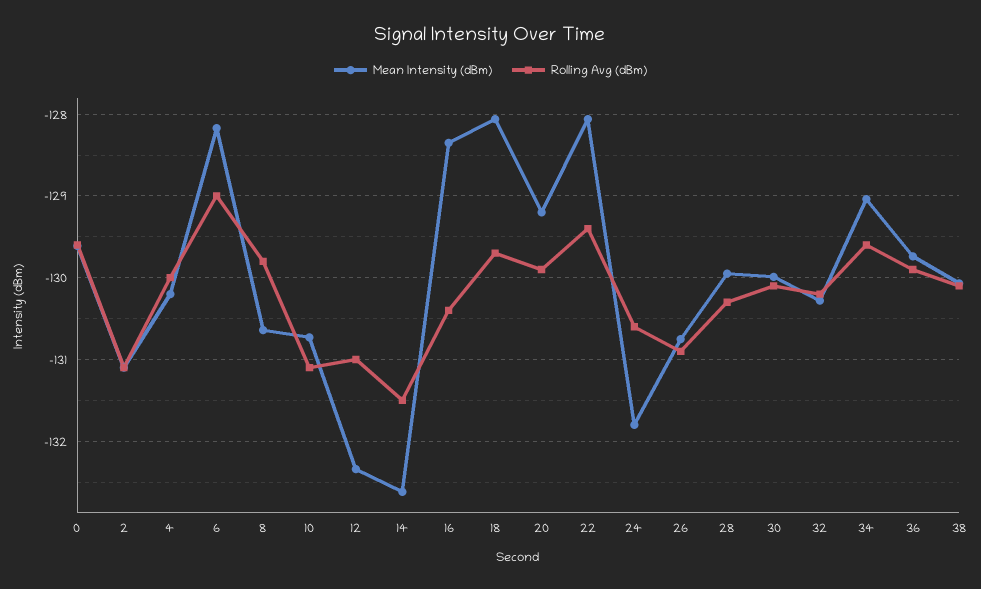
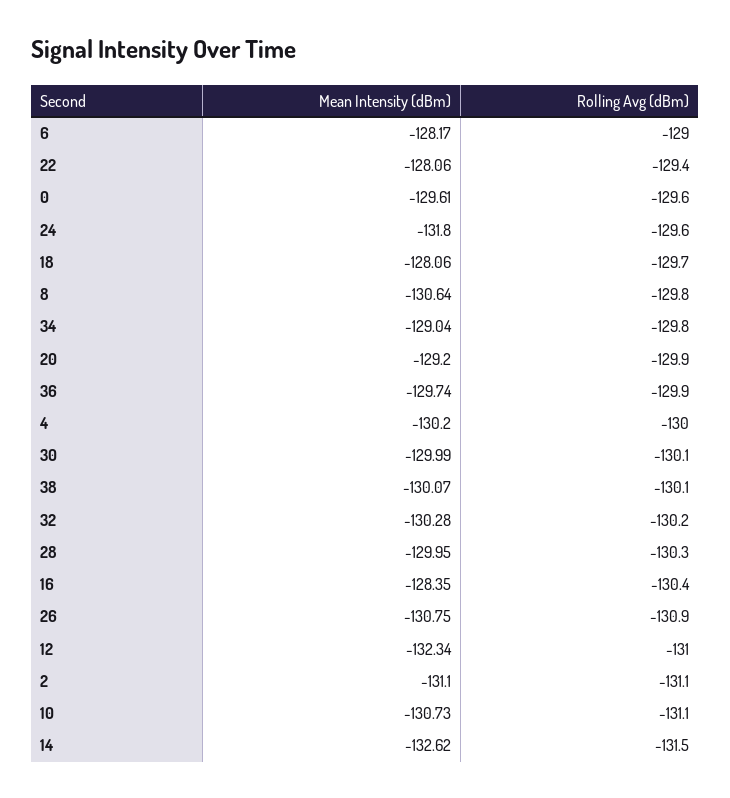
Rolling Avg (dBm), 24: -130.6 -> -129.6
Rolling Avg (dBm), 34: -129.6 -> -129.8

